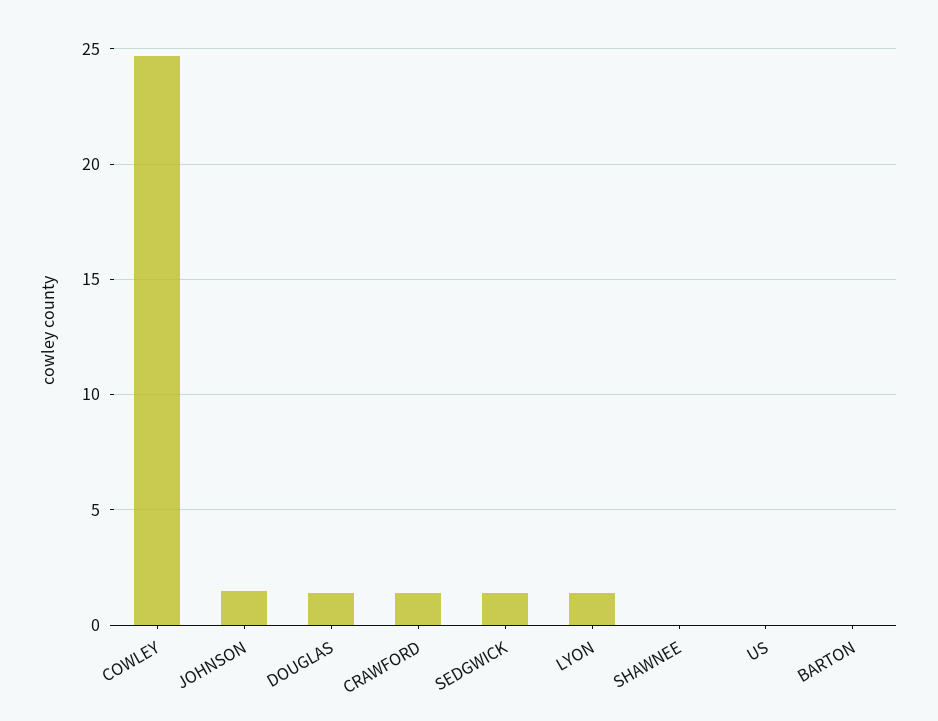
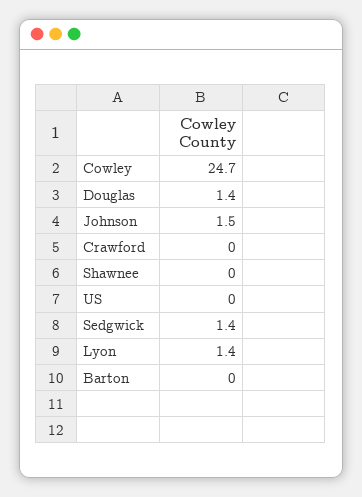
CRAWFORD: 1.5 -> 0

